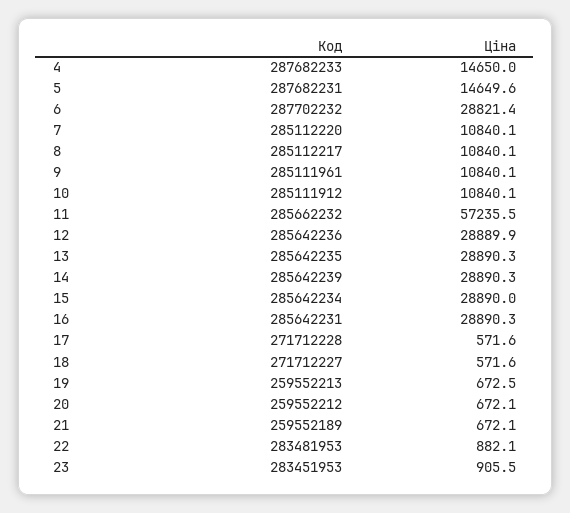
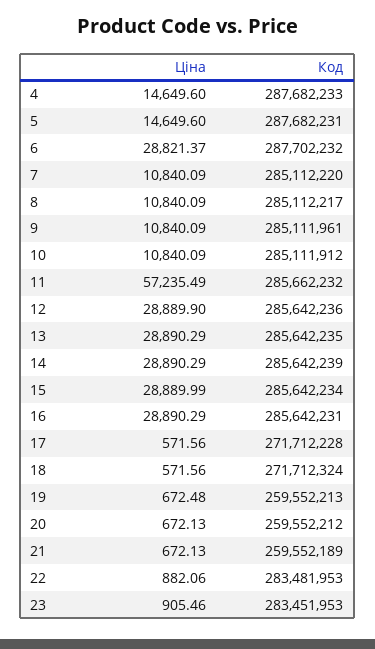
Ціна, 4: 14650 -> 14649.6
Код, 18: 271712227 -> 271712324

